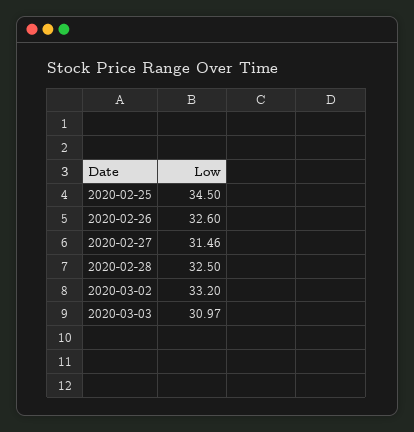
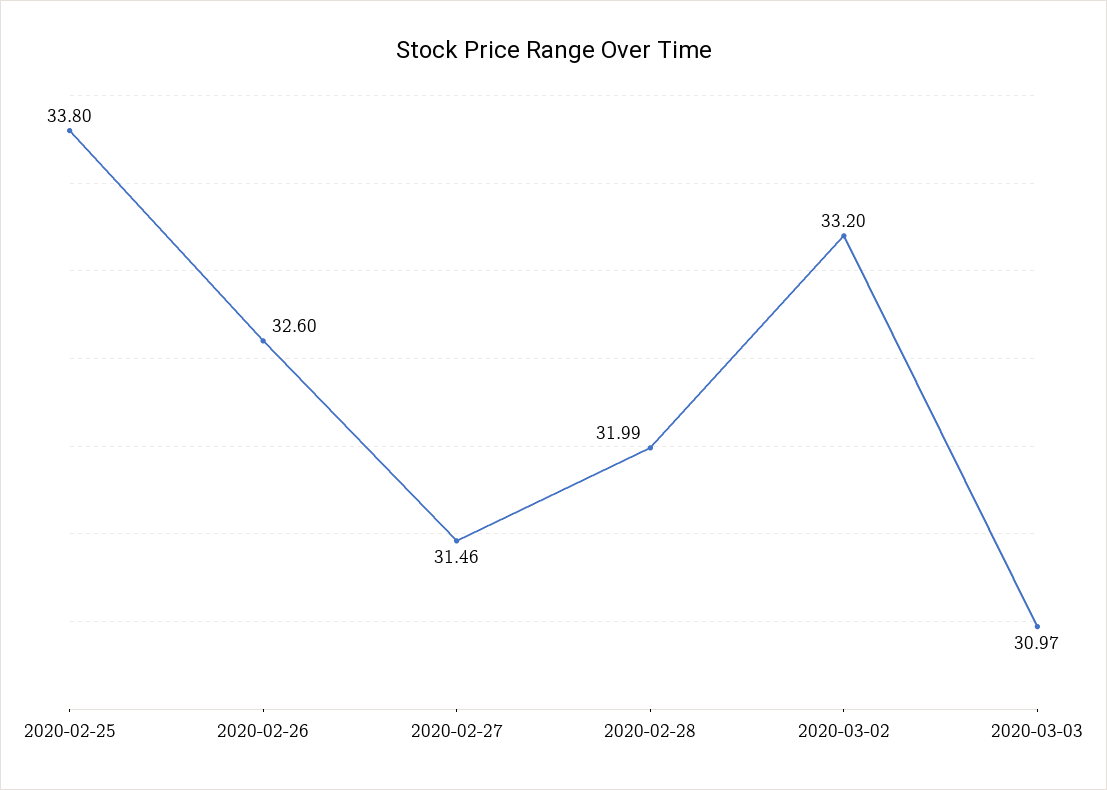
2020-02-25: 34.5 -> 33.8
2020-02-28: 32.5 -> 31.99

